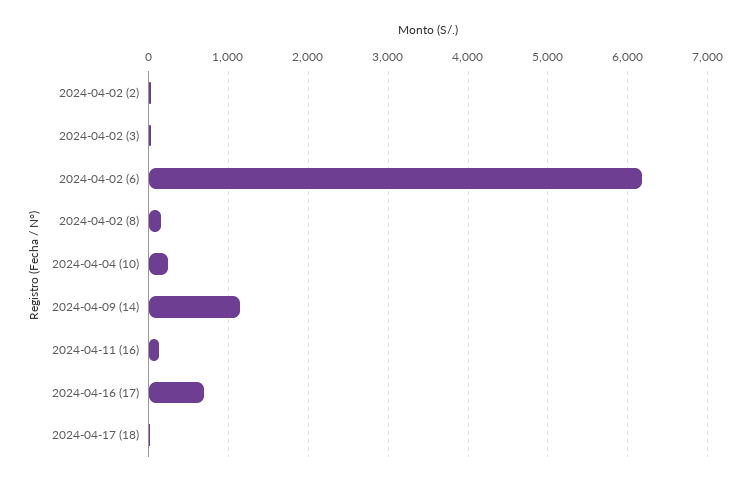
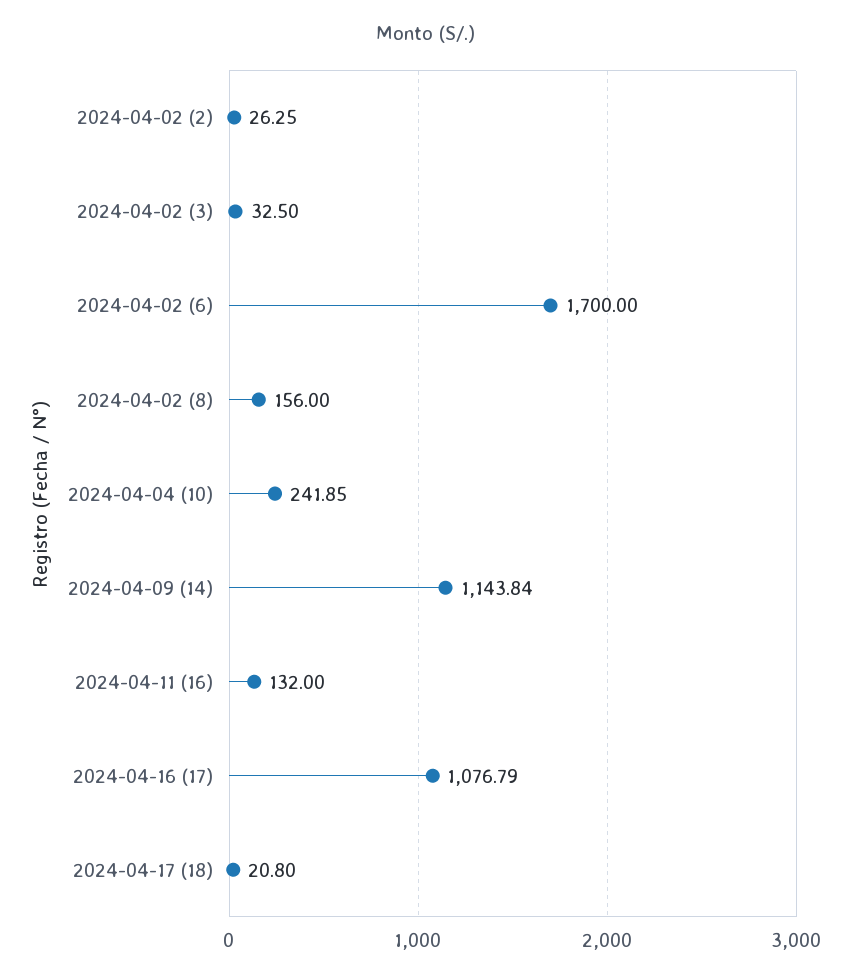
2024-04-02 (6): 6200 -> 1700
2024-04-16 (17): 700 -> 1076.79

